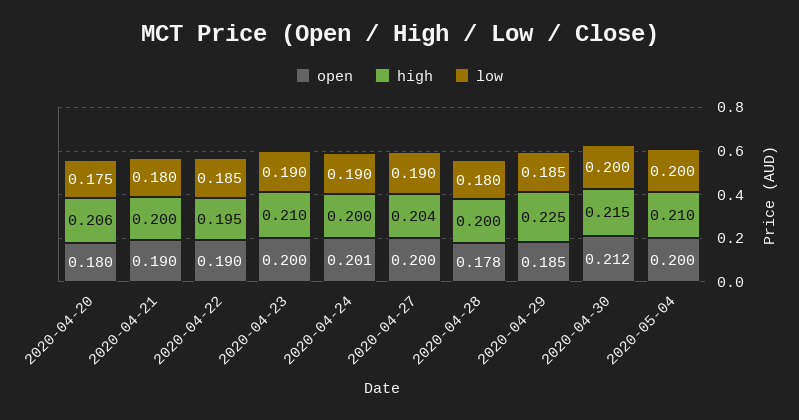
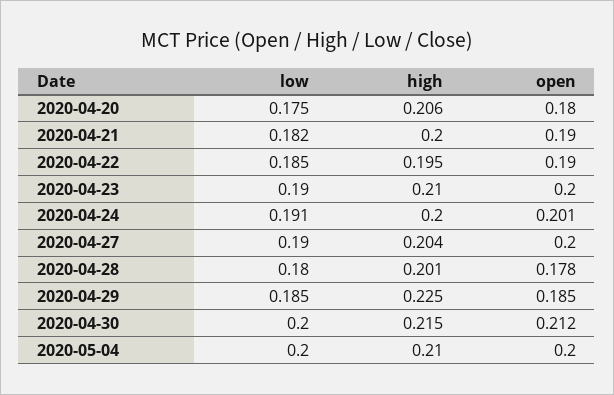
low, 2020-04-21: 0.18 -> 0.182
low, 2020-04-24: 0.19 -> 0.191
high, 2020-04-28: 0.2 -> 0.201

